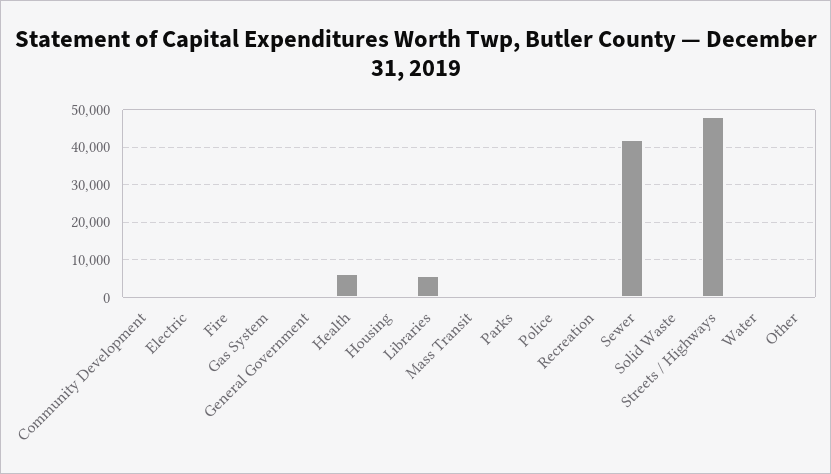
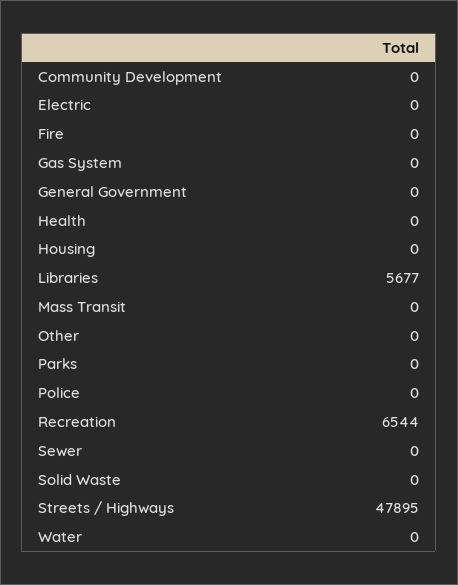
Health: 6000 -> 0
Recreation: 0 -> 6544
Sewer: 42000 -> 0

